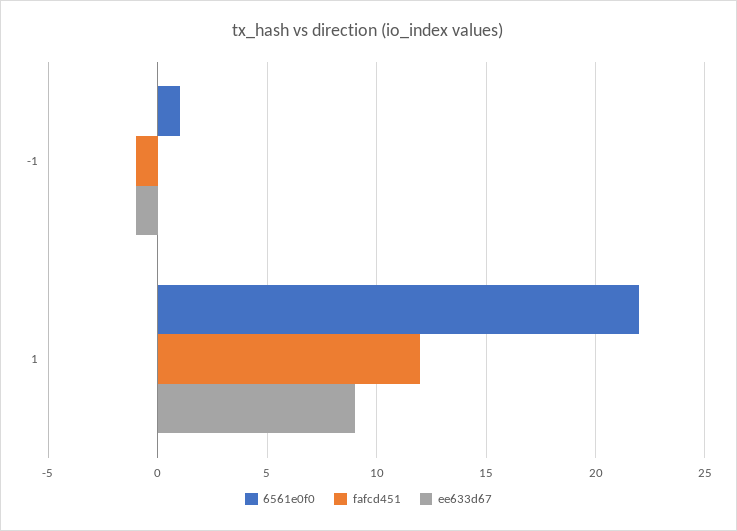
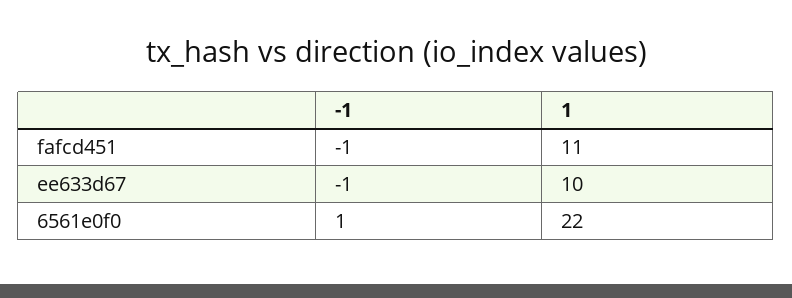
fafcd451, 1: 12 -> 11
ee633d67, 1: 9 -> 10

